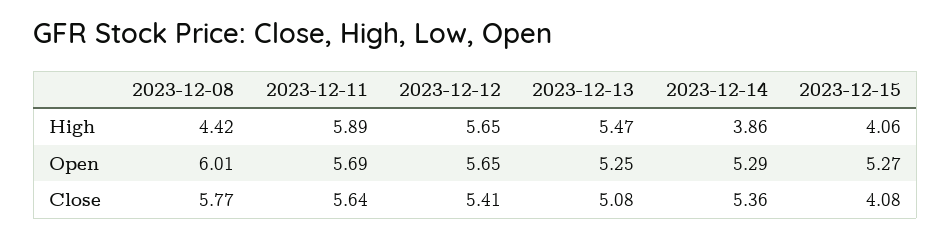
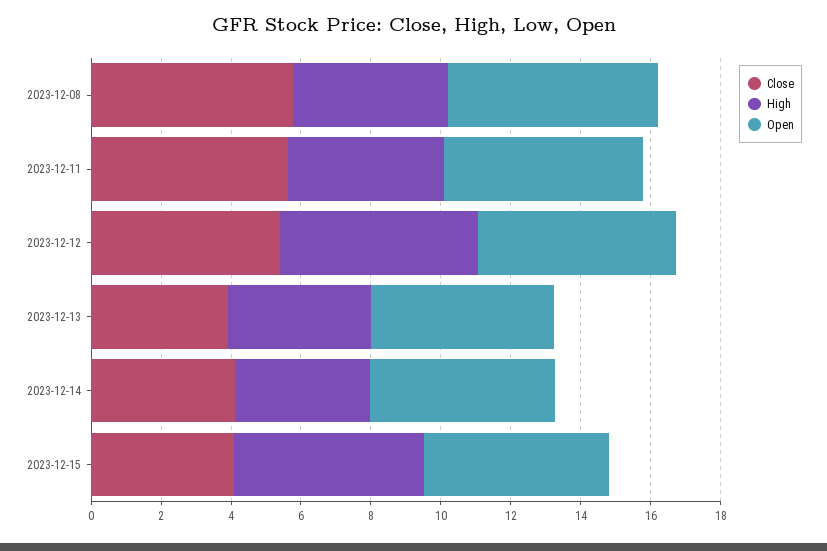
High, 2023-12-11: 5.89 -> 4.5
High, 2023-12-13: 5.47 -> 4
High, 2023-12-15: 4.06 -> 5.5
Close, 2023-12-13: 5.08 -> 4
Close, 2023-12-14: 5.36 -> 4

